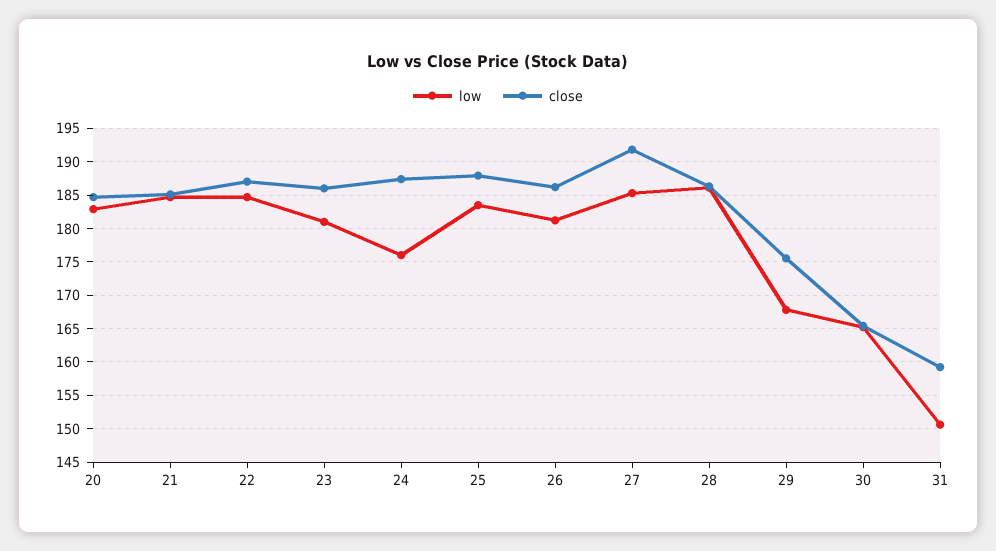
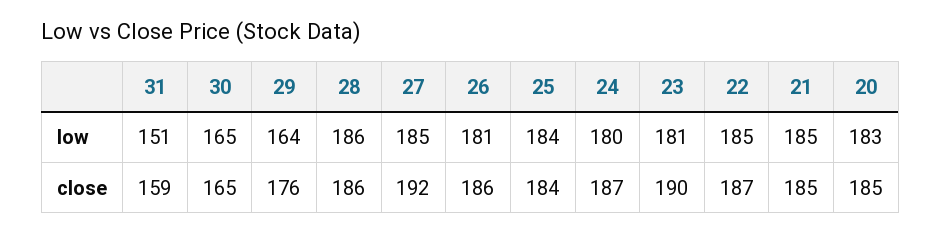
close, 23: 186 -> 190
low, 24: 176 -> 180
close, 25: 188 -> 184
low, 29: 168 -> 164

